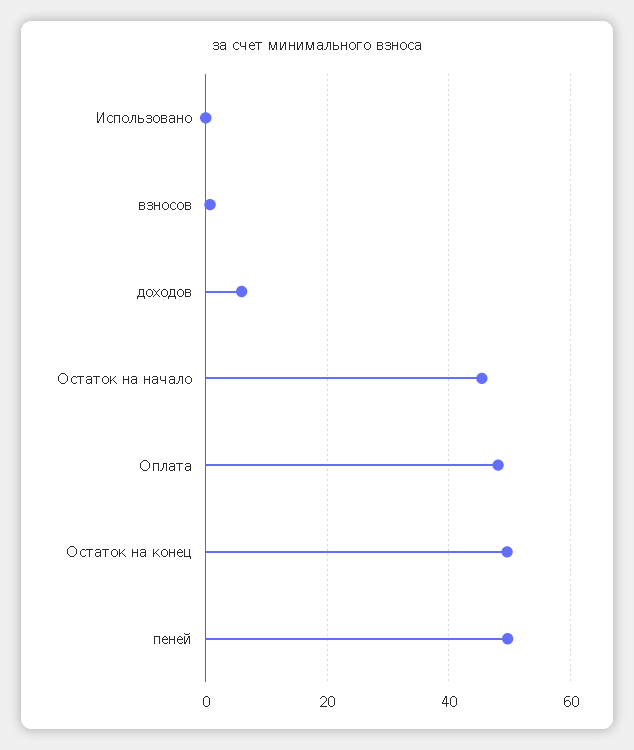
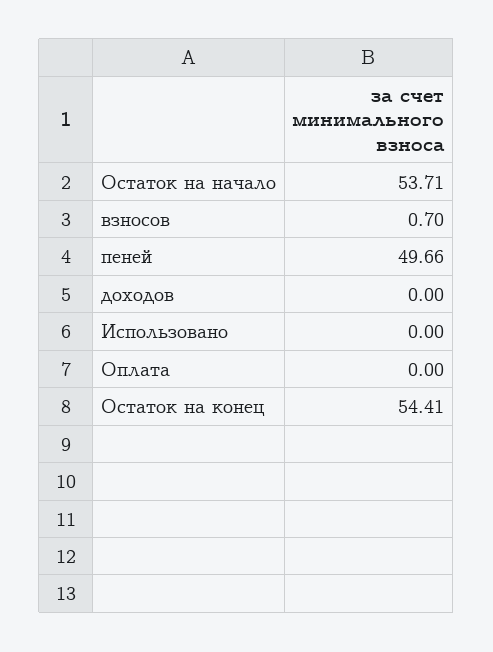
доходов: 6 -> 0
Остаток на начало: 46 -> 53.71
Оплата: 48 -> 0
Остаток на конец: 50 -> 54.41

